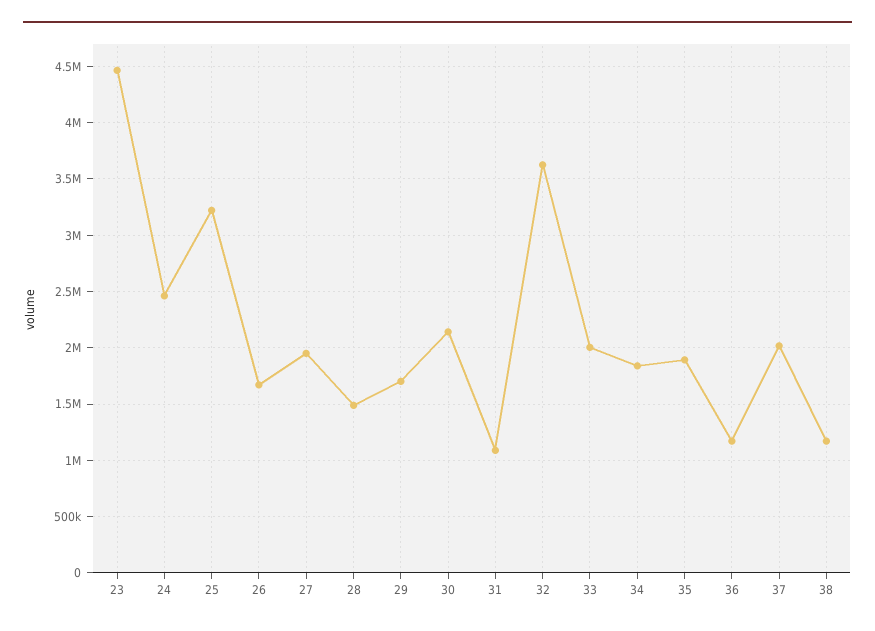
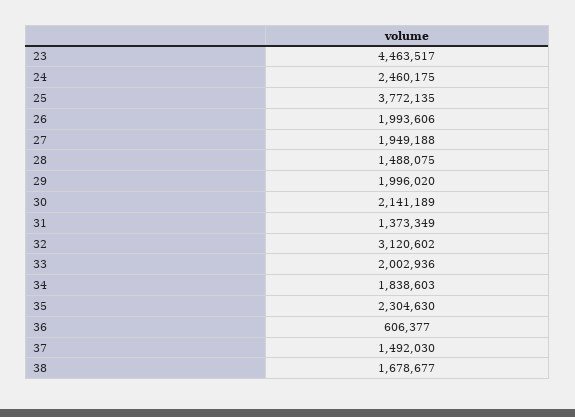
25: 3200000 -> 3772135
26: 1700000 -> 1993606
29: 1700000 -> 1996020
31: 1100000 -> 1373349
32: 3600000 -> 3120602
35: 1900000 -> 2304630
36: 1200000 -> 606377
37: 2000000 -> 1492030
38: 1200000 -> 1678677

